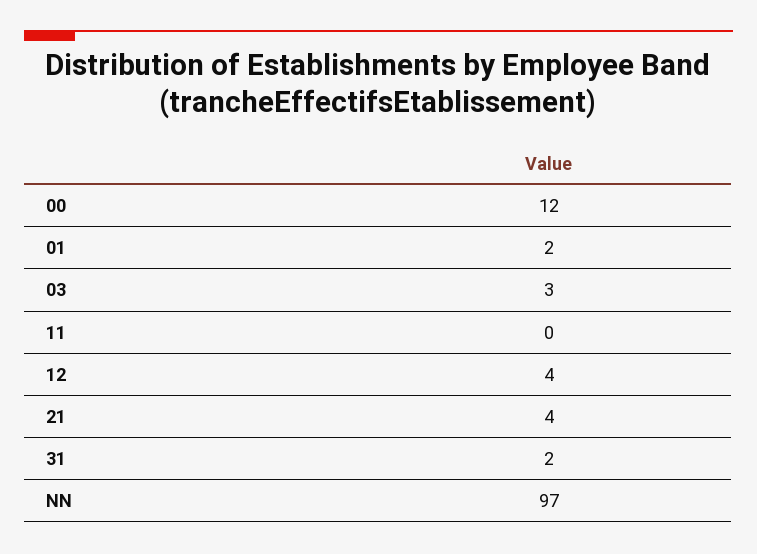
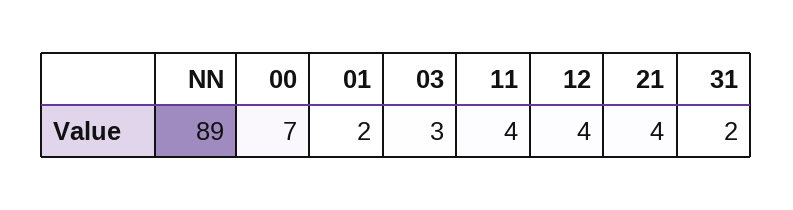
00: 12 -> 7
11: 0 -> 4
NN: 97 -> 89

